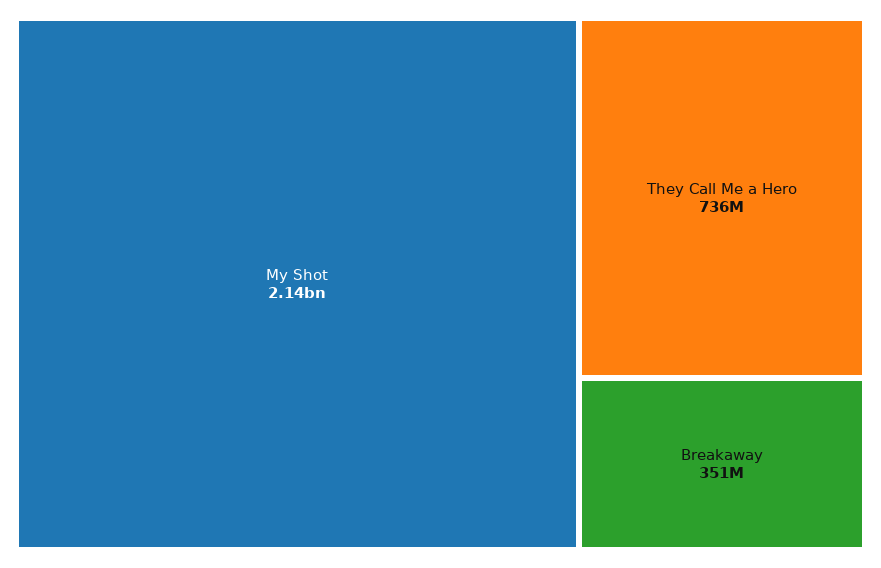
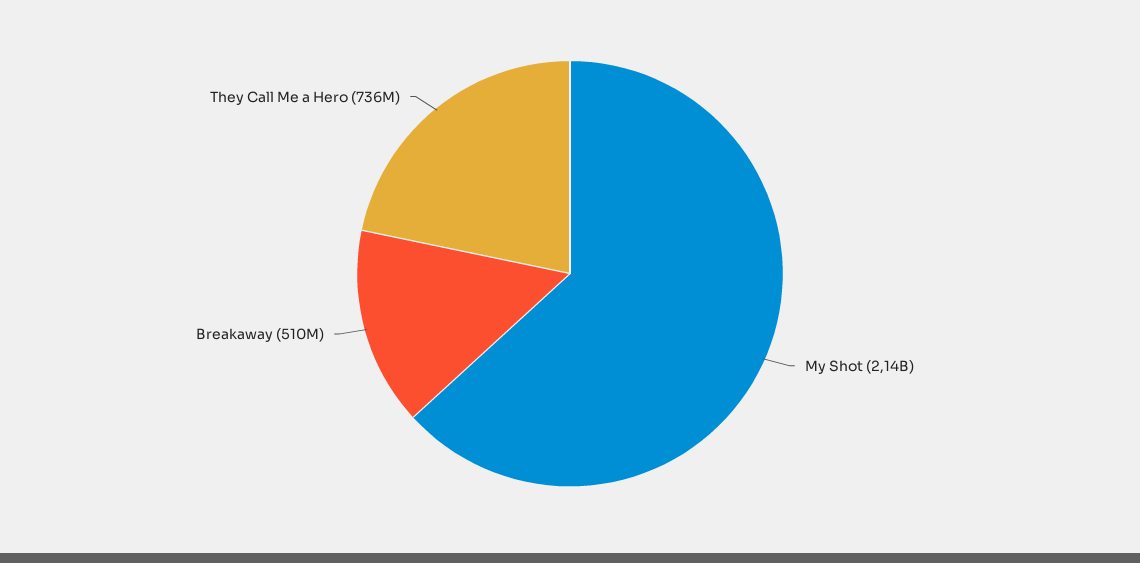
Breakaway: 351000000 -> 510000000

